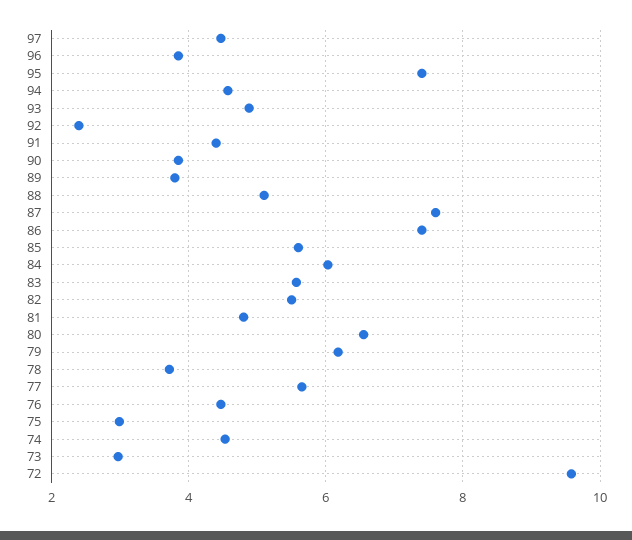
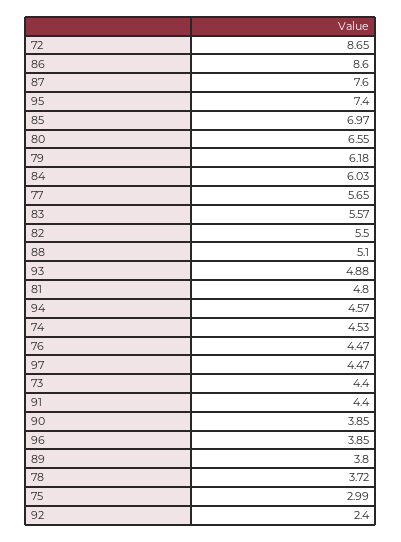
86: 7.4 -> 8.6
85: 5.6 -> 6.97
73: 3 -> 4.4
72: 9.6 -> 8.65

